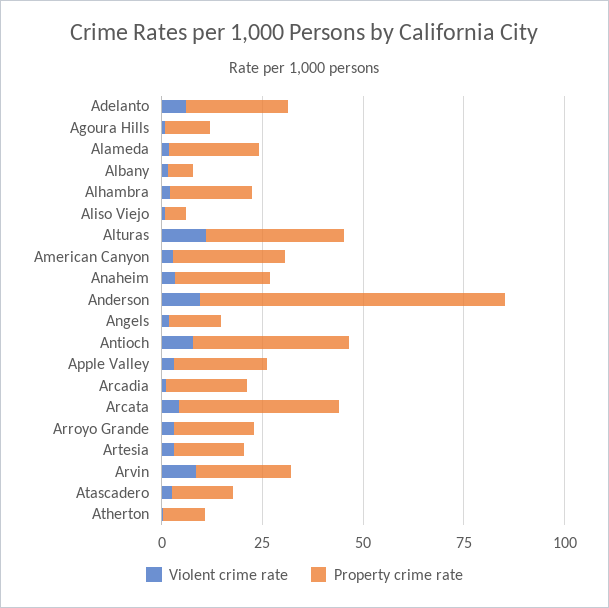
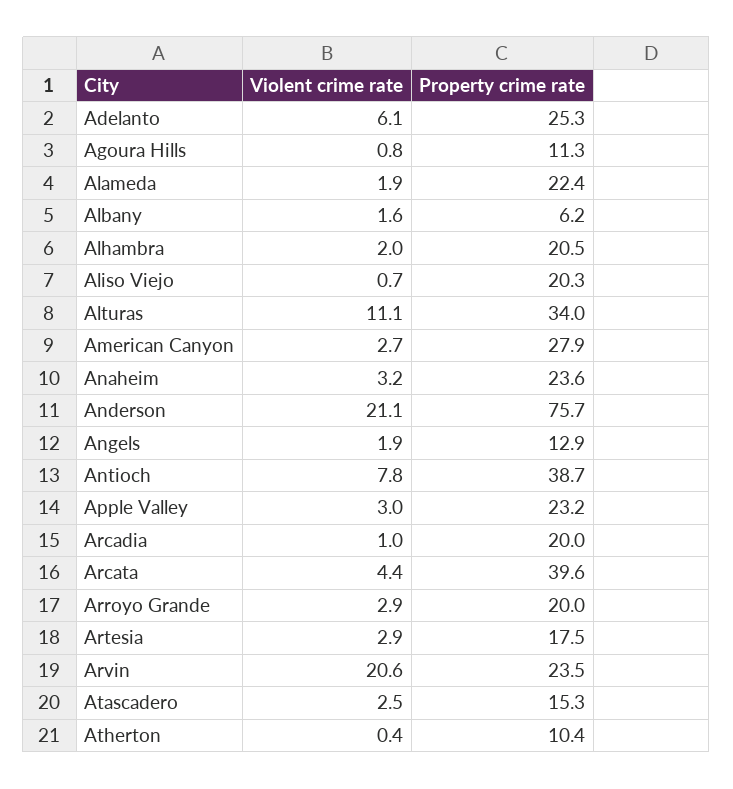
Property crime rate, Aliso Viejo: 5 -> 20.3
Violent crime rate, Anderson: 10 -> 21.1
Violent crime rate, Arvin: 10 -> 20.6

